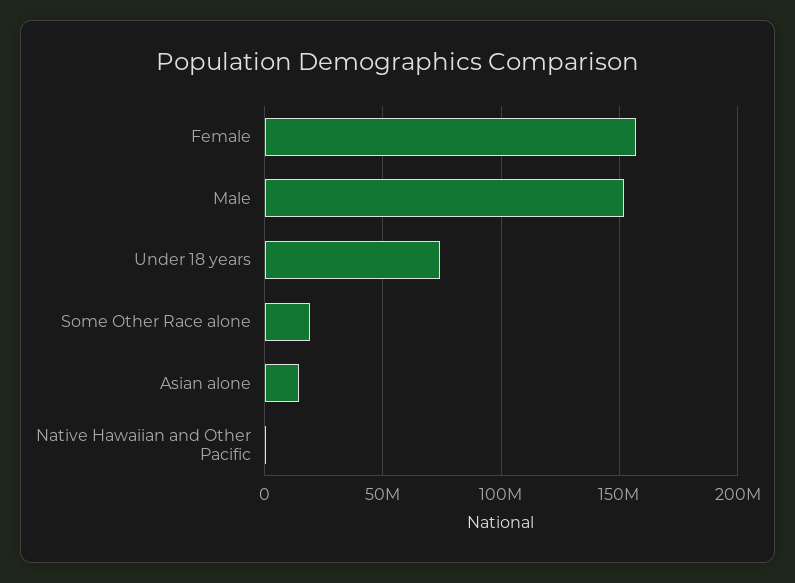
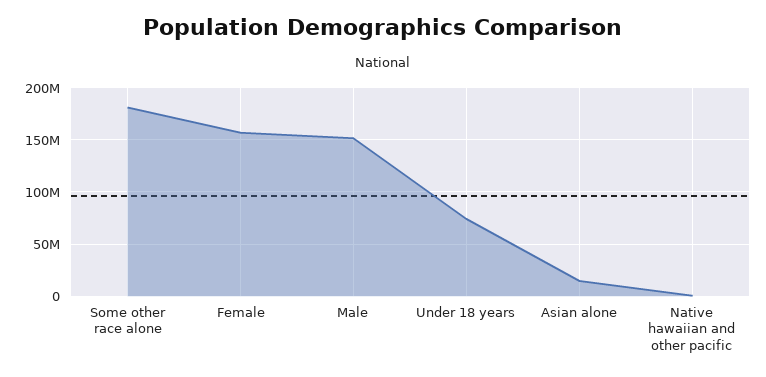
Some Other Race alone: 20000000 -> 180000000

